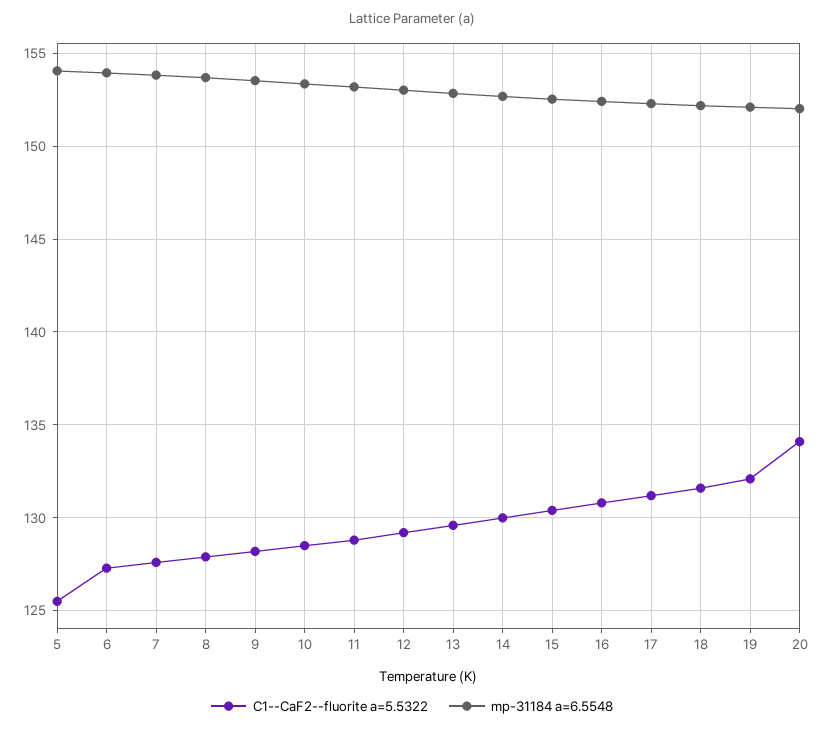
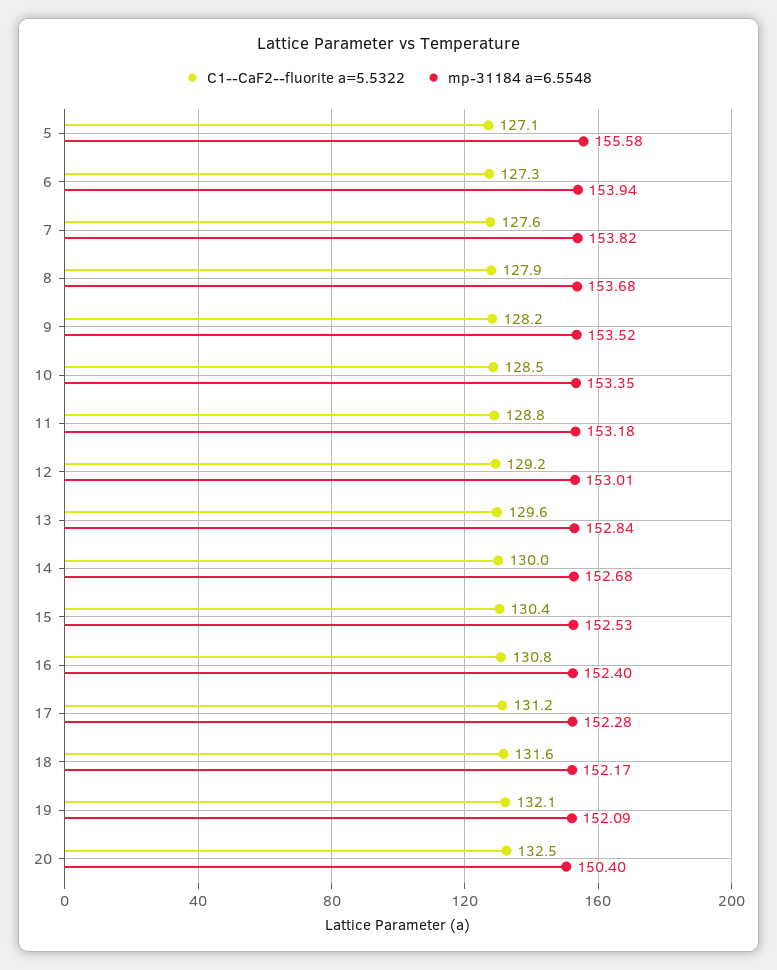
C1--CaF2--fluorite a=5.5322, 5: 125.5 -> 127.1
mp-31184 a=6.5548, 5: 154 -> 155.58
C1--CaF2--fluorite a=5.5322, 20: 134 -> 132.5
mp-31184 a=6.5548, 20: 152 -> 150.4

